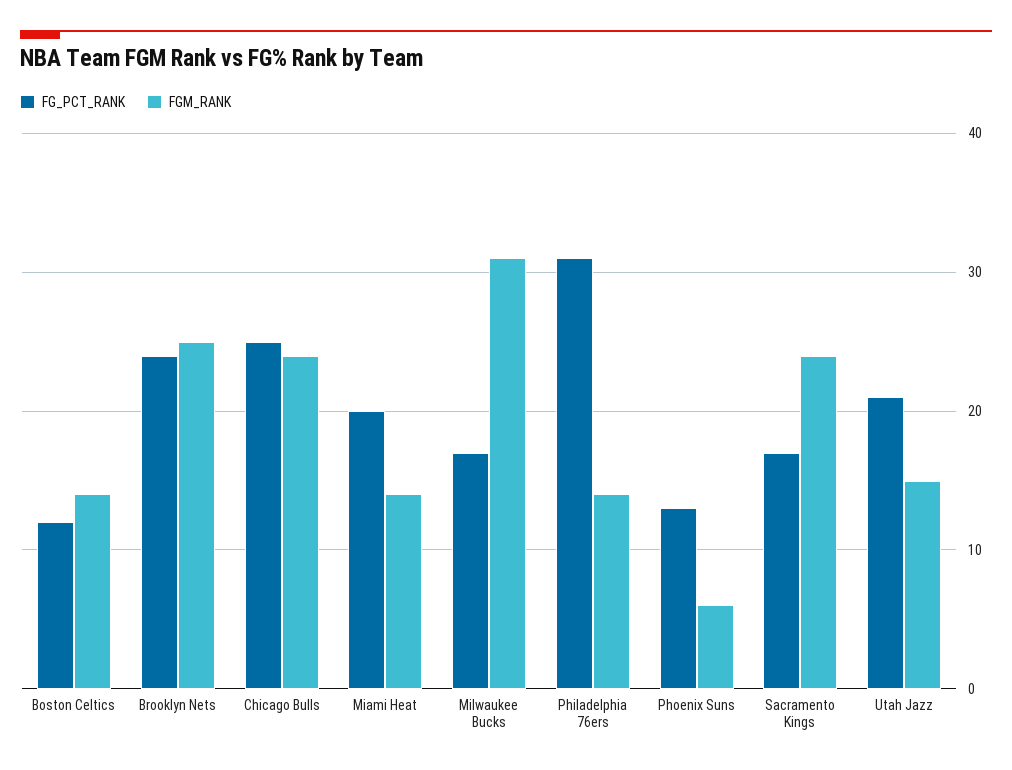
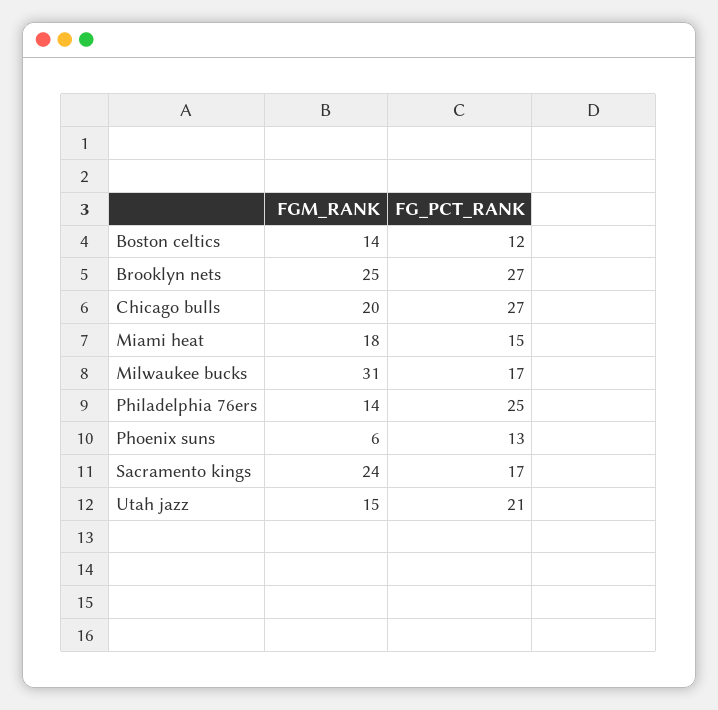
FG_PCT_RANK, Brooklyn Nets: 24 -> 27
FG_PCT_RANK, Chicago Bulls: 25 -> 27
FGM_RANK, Chicago Bulls: 24 -> 20
FG_PCT_RANK, Miami Heat: 20 -> 15
FGM_RANK, Miami Heat: 14 -> 18
FG_PCT_RANK, Philadelphia 76ers: 31 -> 25

